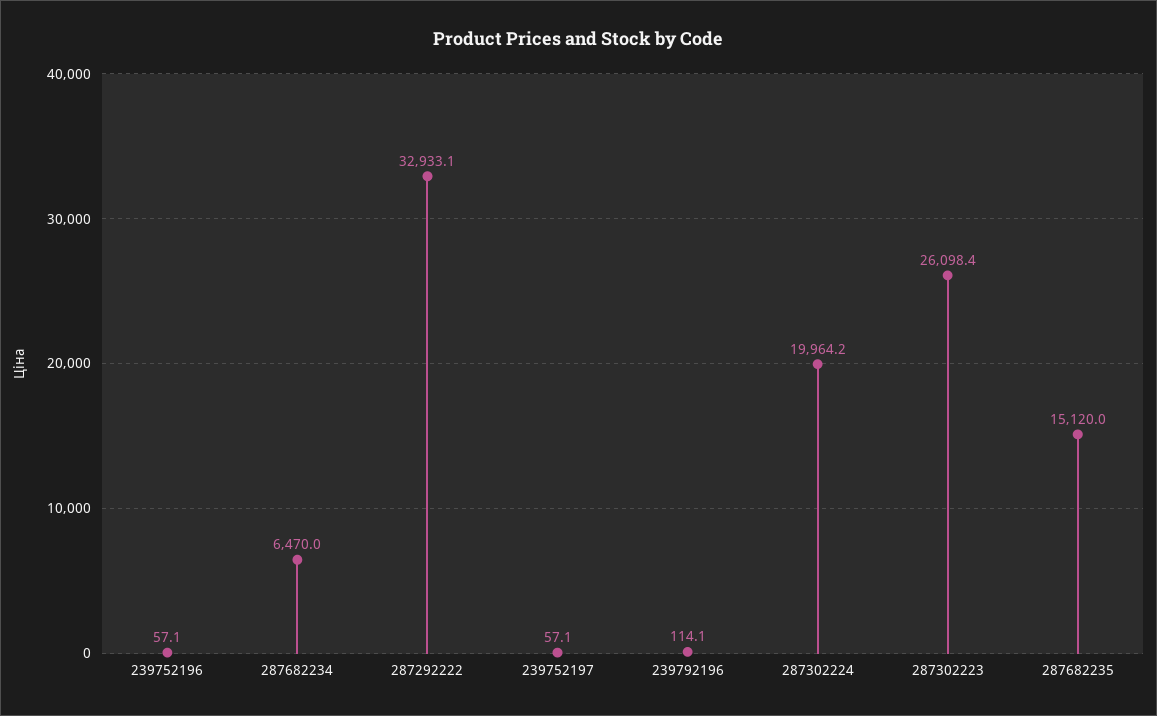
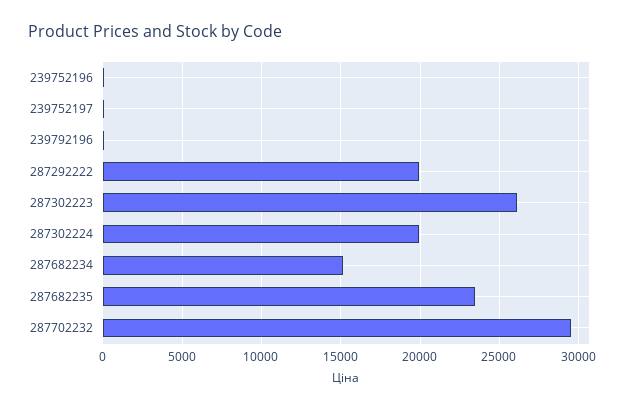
287682234: 6470 -> 15000
287292222: 32933.1 -> 20000
287682235: 15120 -> 23500
287702232: none -> 29500

